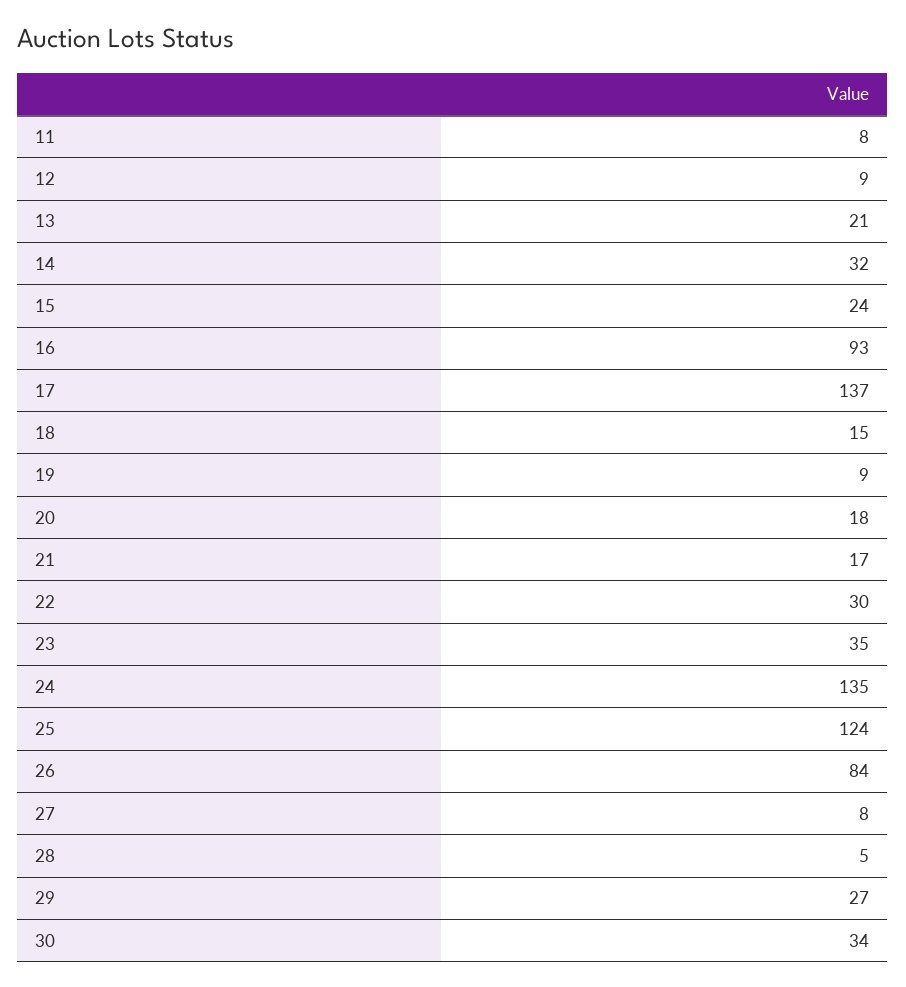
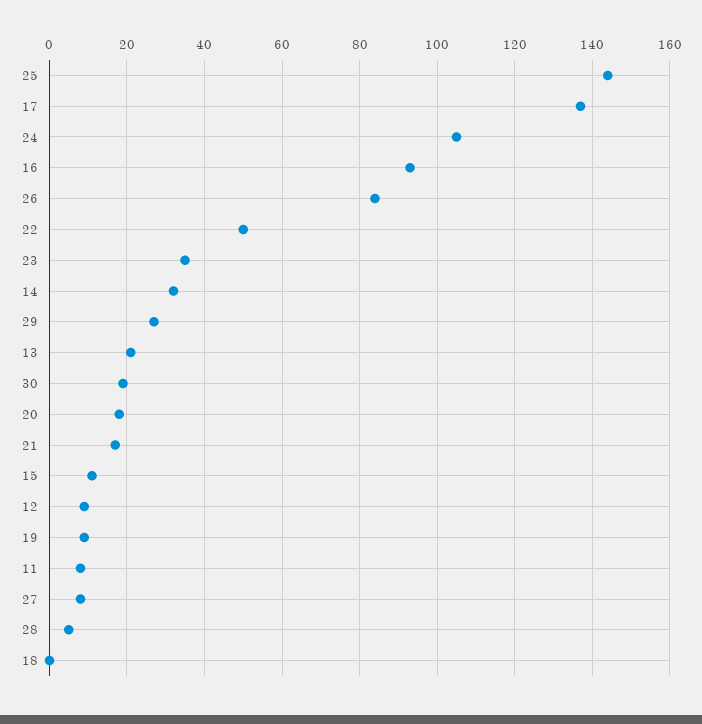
15: 24 -> 10
18: 15 -> 0
22: 30 -> 50
24: 135 -> 105
25: 124 -> 145
30: 34 -> 20

